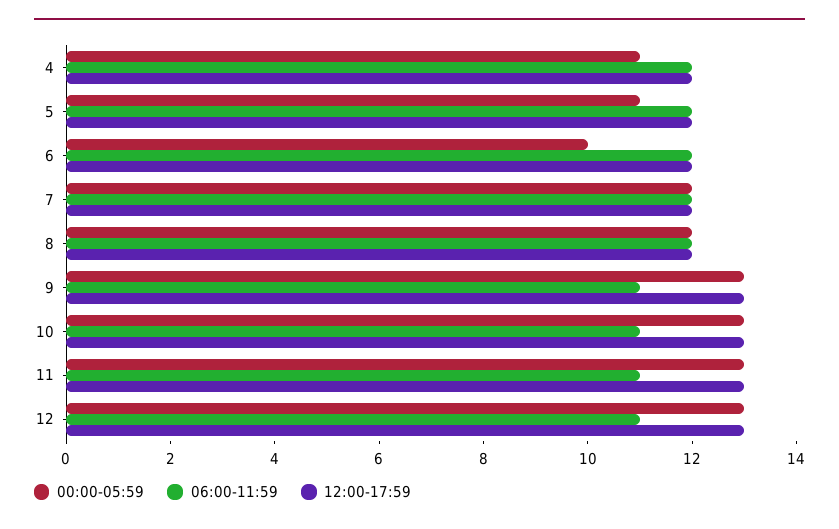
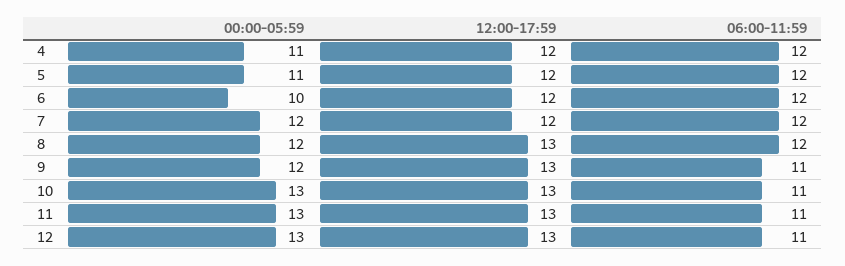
12:00-17:59, 8: 12 -> 13
00:00-05:59, 9: 13 -> 12

